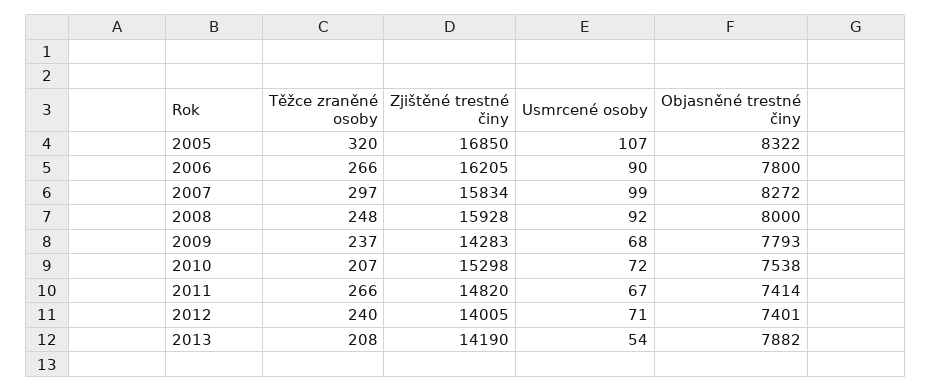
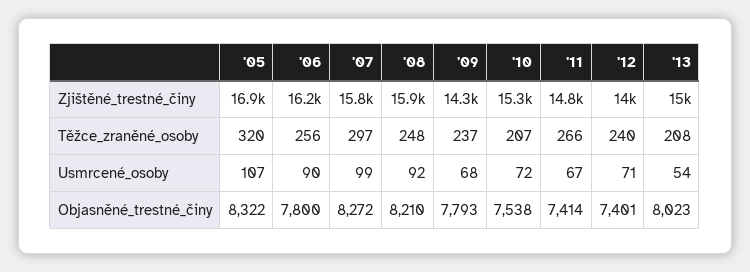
Těžce zraněné osoby, 2006: 266 -> 256
Objasněné trestné činy, 2008: 8000 -> 8210
Zjištěné trestné činy, 2013: 14190 -> 15000
Objasněné trestné činy, 2013: 7882 -> 8023

